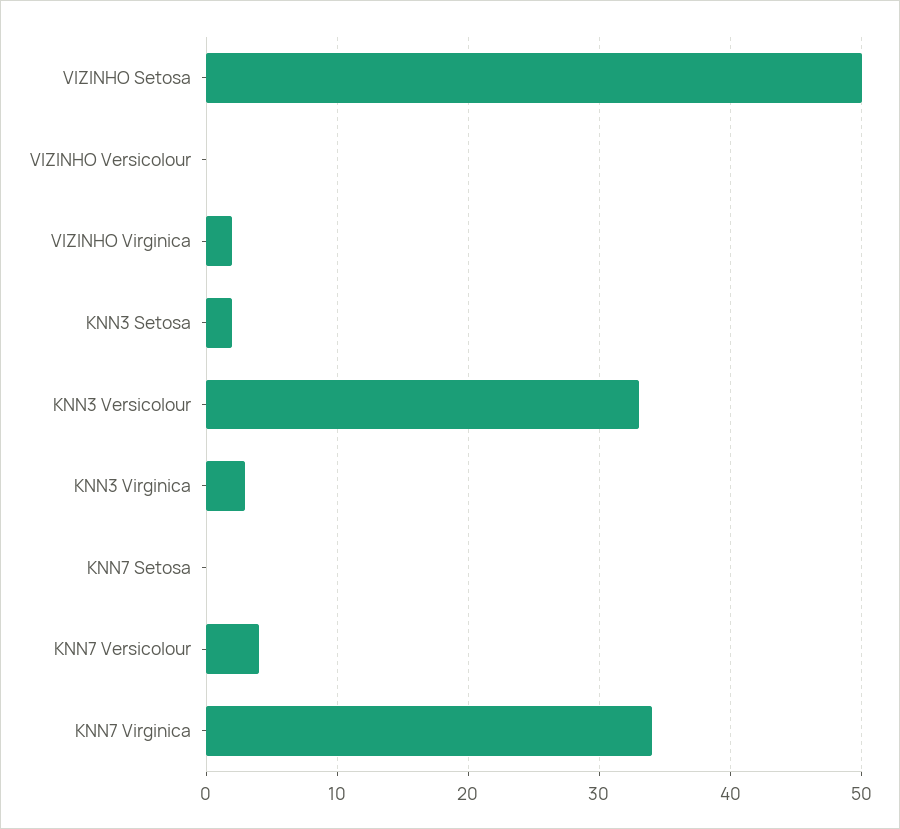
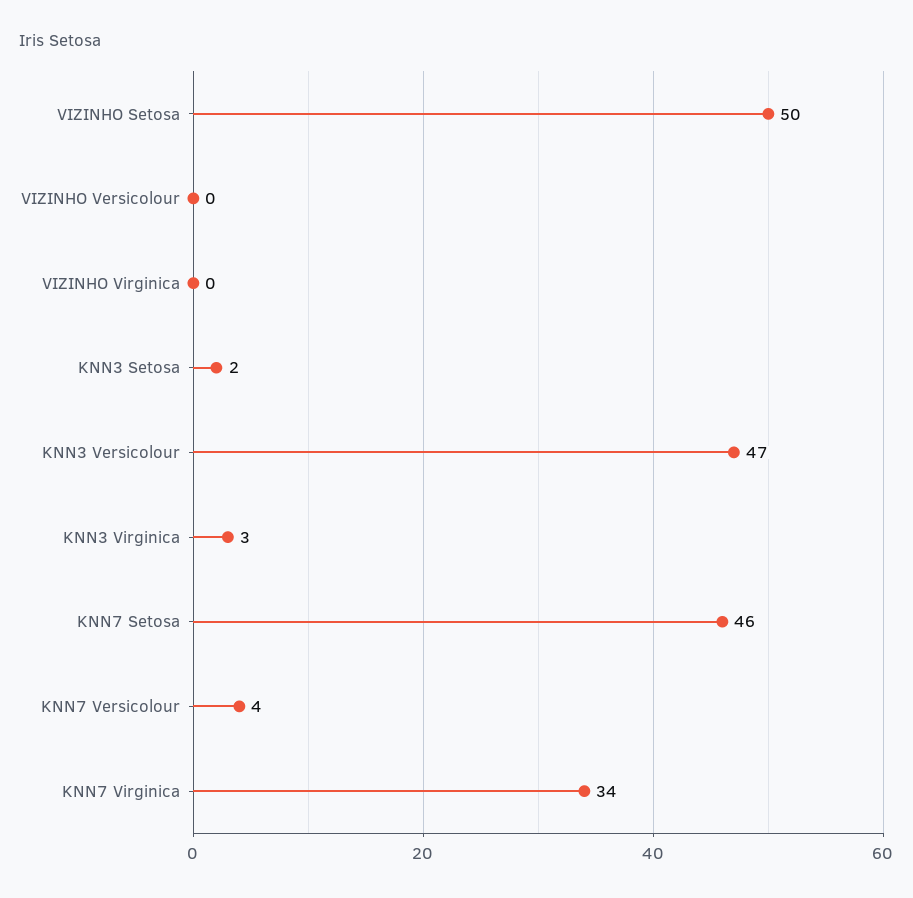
VIZINHO Virginica: 2 -> 0
KNN3 Versicolour: 33 -> 47
KNN7 Setosa: 0 -> 46

